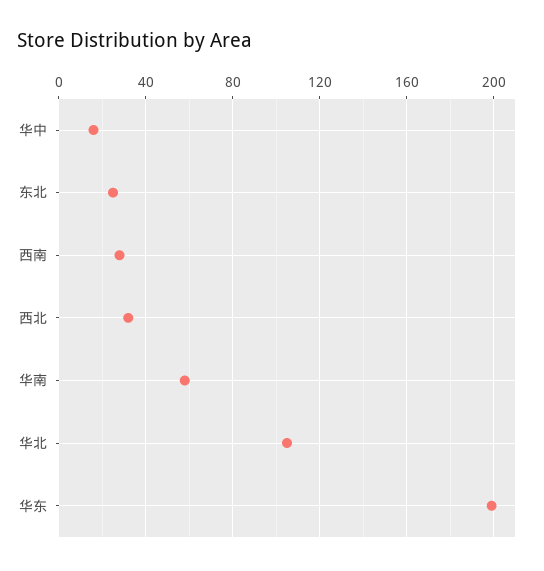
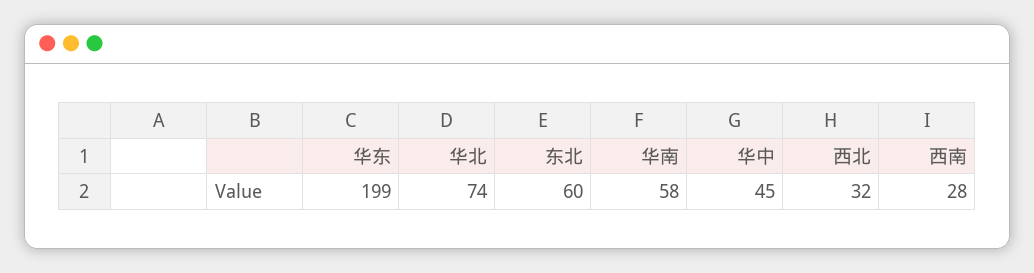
华中: 15 -> 45
东北: 25 -> 60
华北: 105 -> 74

